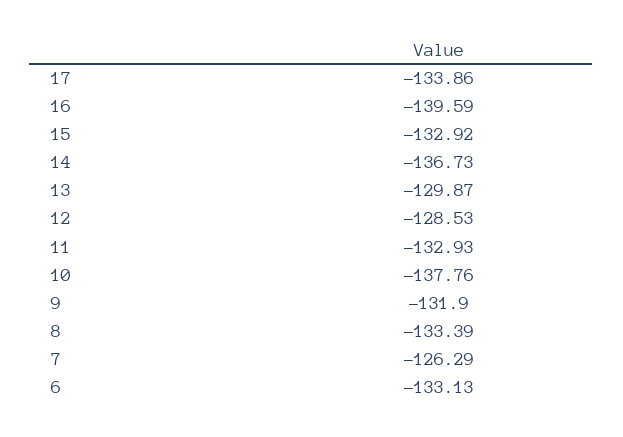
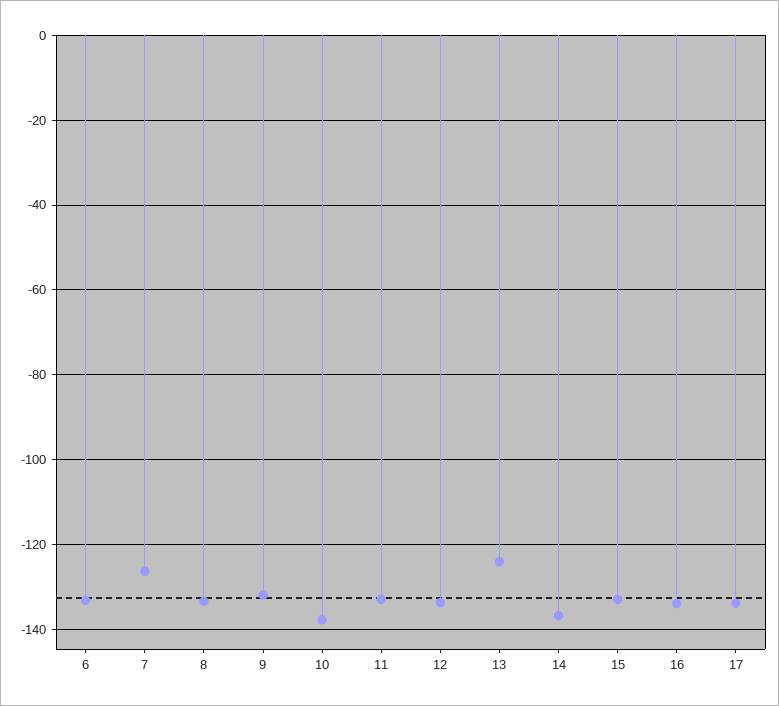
16: -139.59 -> -134
13: -129.87 -> -124
12: -128.53 -> -134

